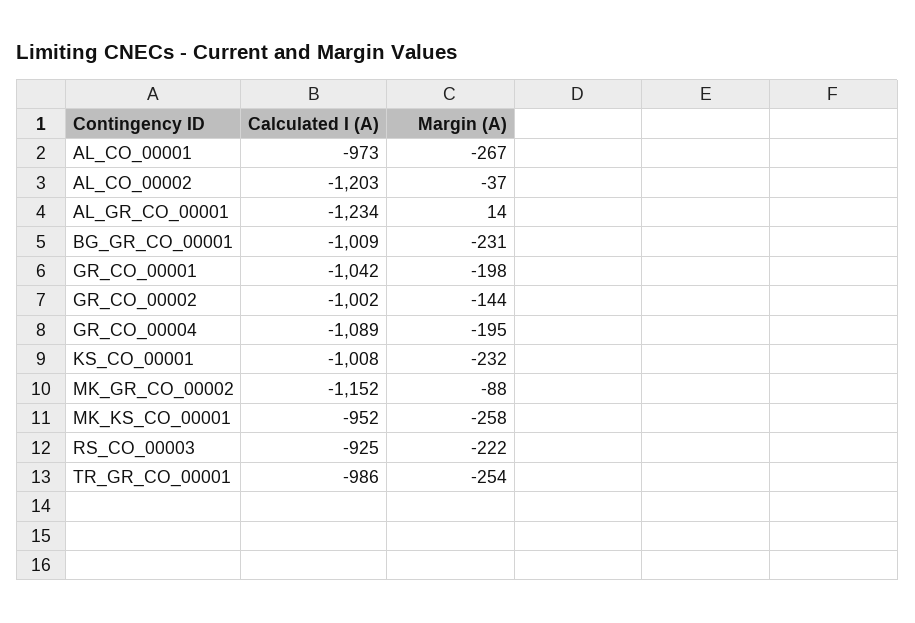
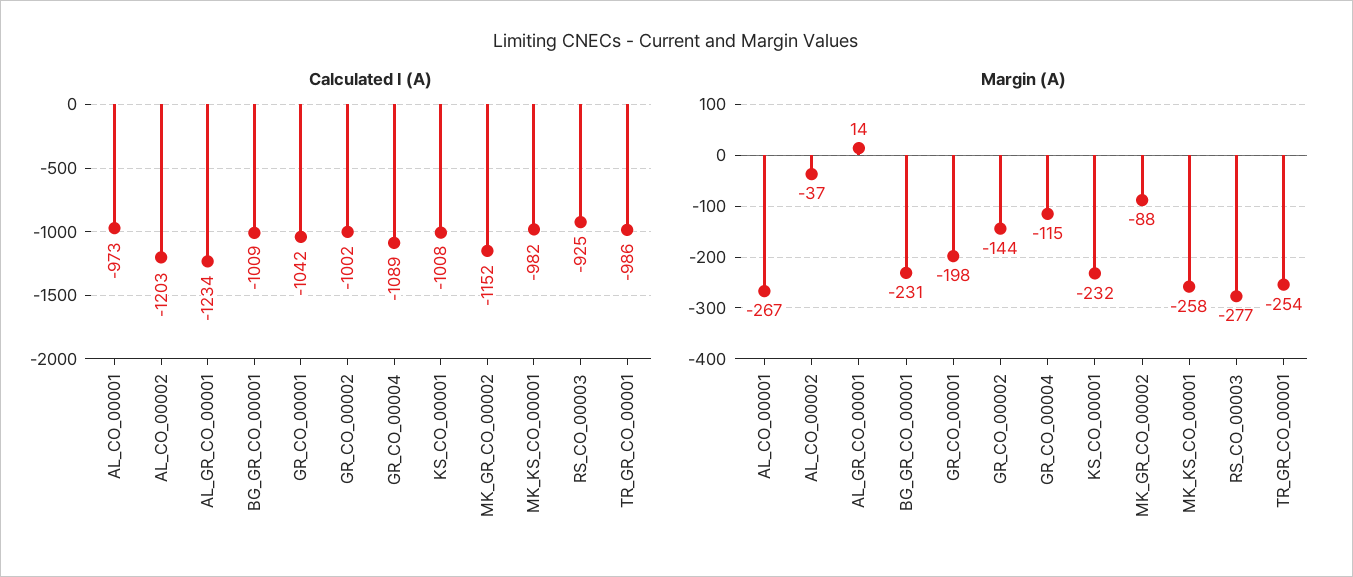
Margin (A), GR_CO_00004: -195 -> -115
Calculated I (A), MK_KS_CO_00001: -952 -> -982
Margin (A), RS_CO_00003: -222 -> -277

